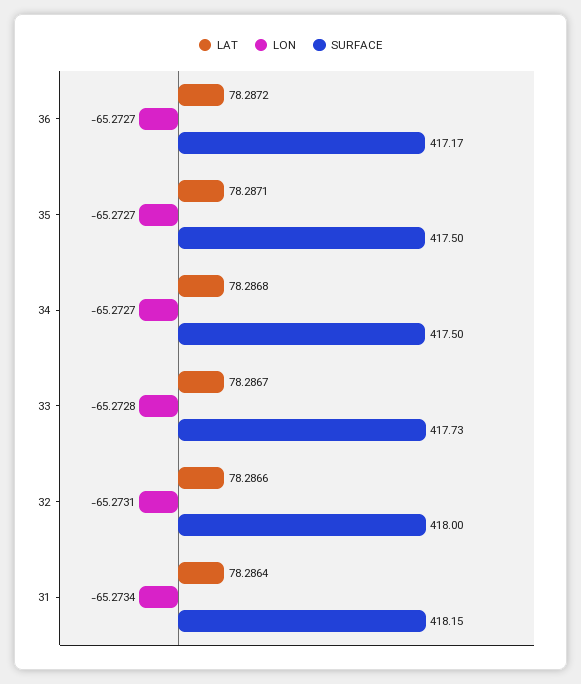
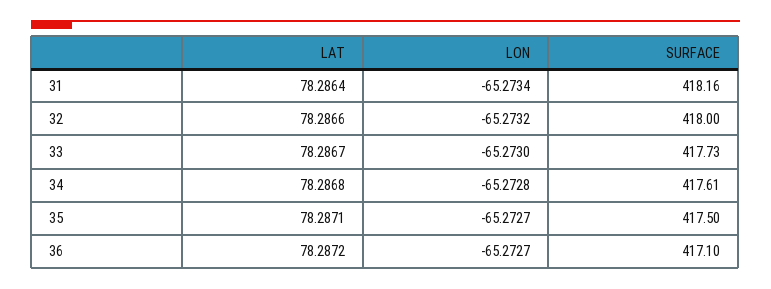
SURFACE, 36: 417.17 -> 417.1
LON, 34: -65.2727 -> -65.2728
SURFACE, 34: 417.5 -> 417.61
LON, 33: -65.2728 -> -65.273
LON, 32: -65.2731 -> -65.2732
SURFACE, 31: 418.15 -> 418.16

